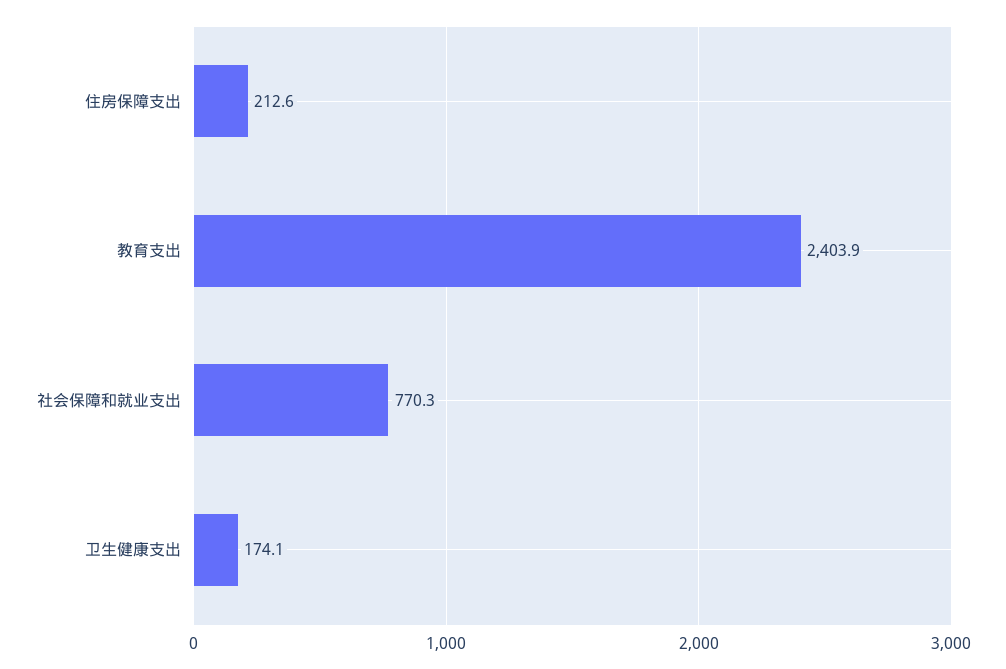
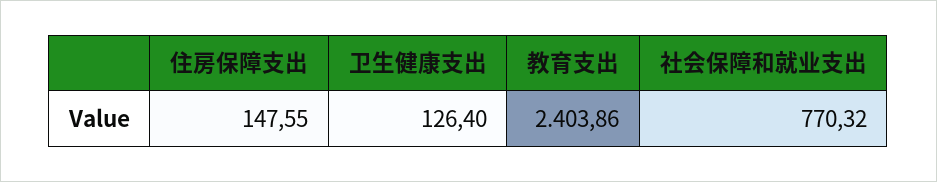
住房保障支出: 212.6 -> 147.55
卫生健康支出: 174.1 -> 126.4

